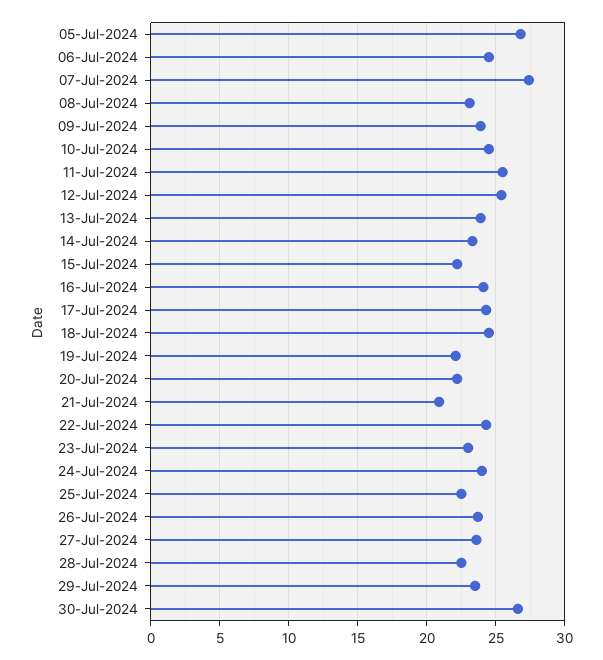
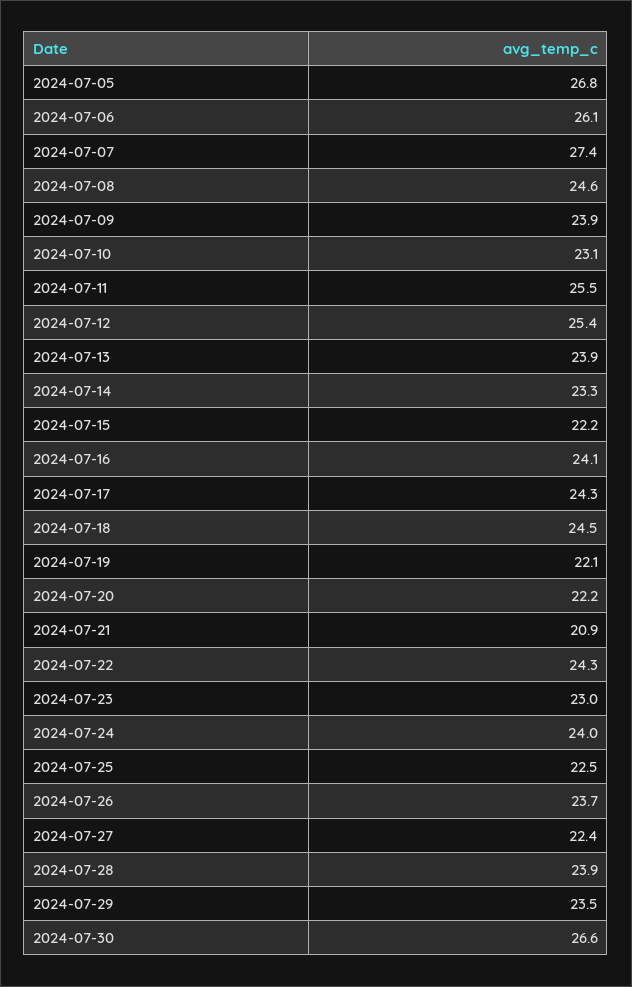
06-Jul-2024: 24.5 -> 26.1
08-Jul-2024: 23 -> 24.6
10-Jul-2024: 24.5 -> 23.1
27-Jul-2024: 23.5 -> 22.4
28-Jul-2024: 22.5 -> 23.9

